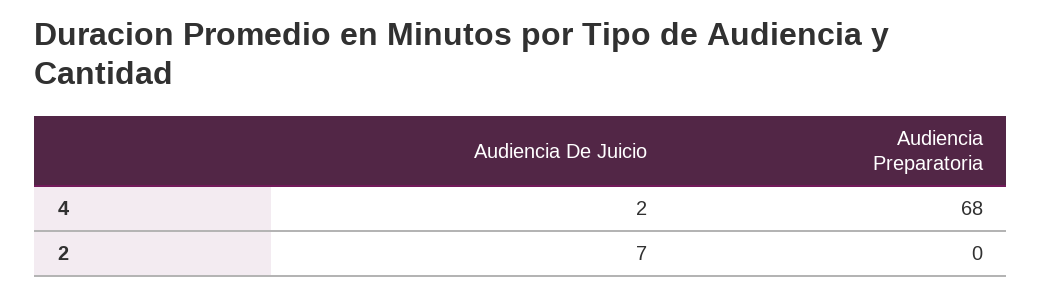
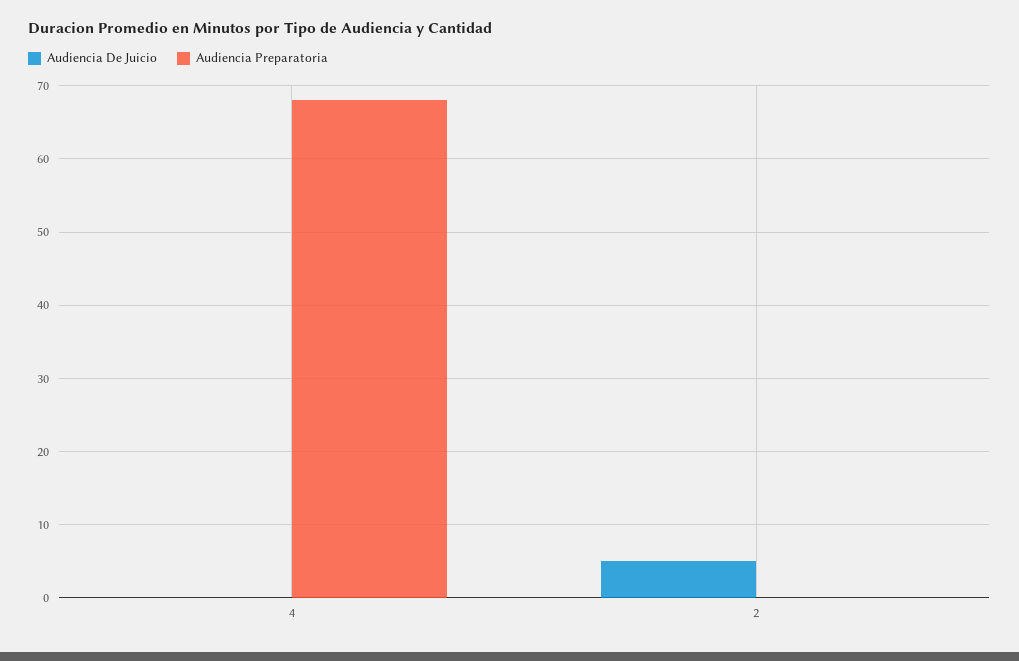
Audiencia De Juicio, 4: 2 -> 0
Audiencia De Juicio, 2: 7 -> 5

